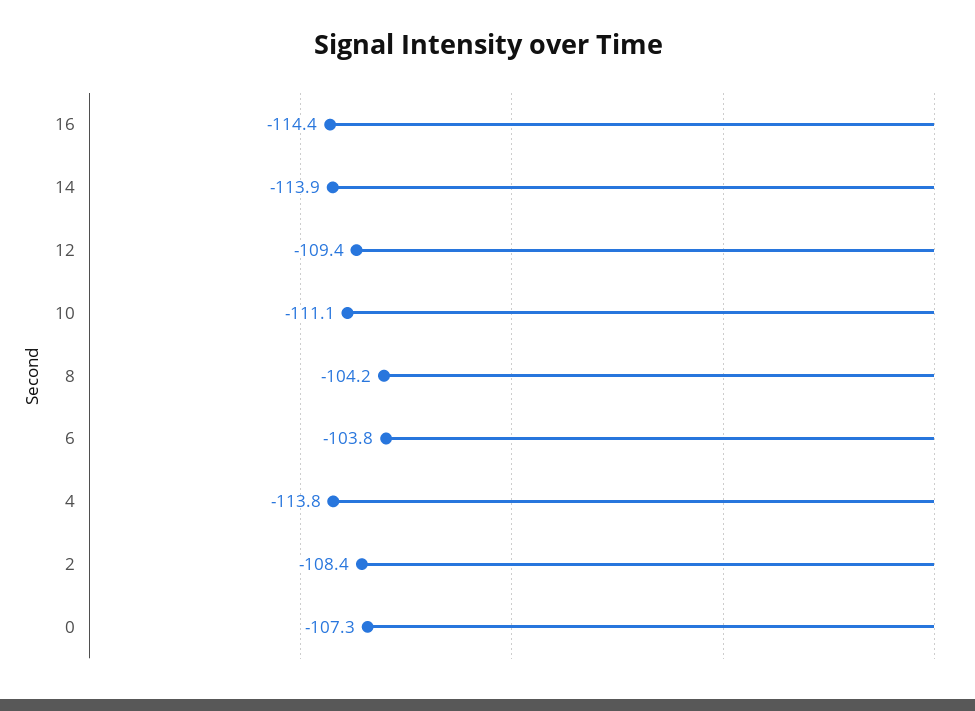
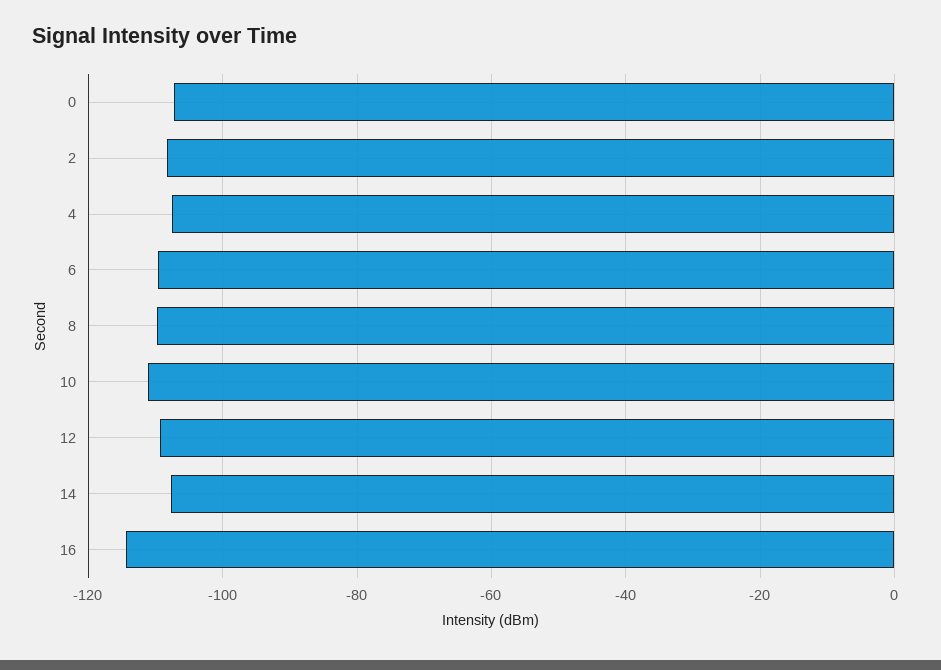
14: -113.9 -> -108
8: -104.2 -> -110
6: -103.8 -> -110
4: -113.8 -> -108

